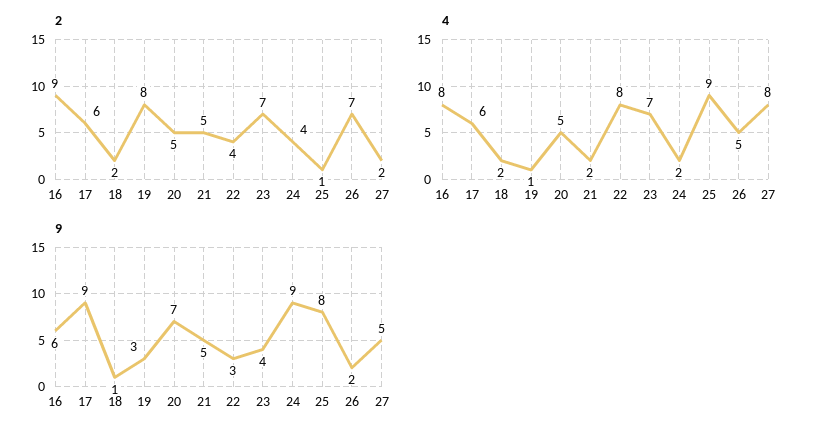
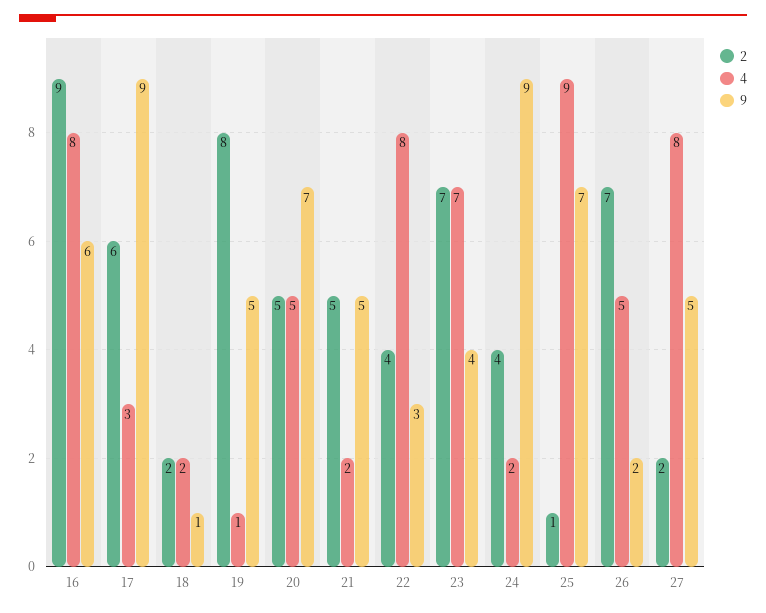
4, 17: 6 -> 3
9, 19: 3 -> 5
9, 25: 8 -> 7

